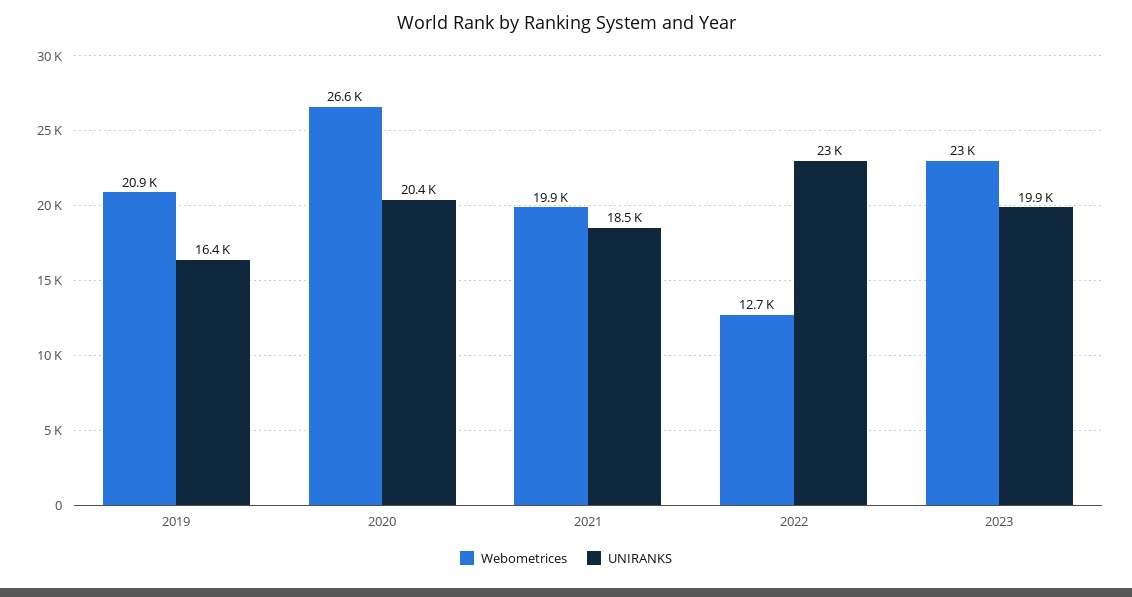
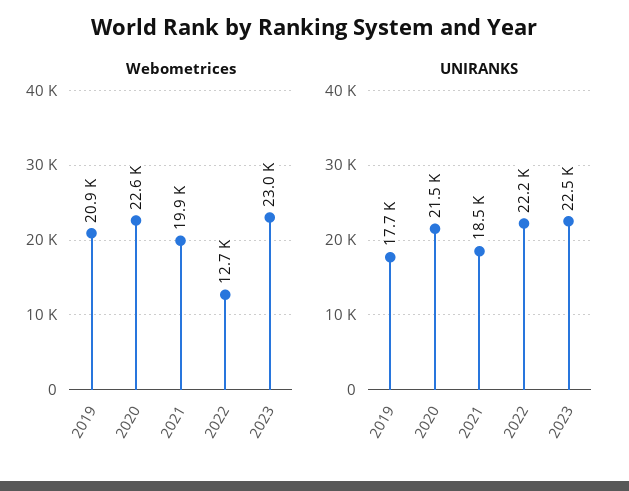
UNIRANKS, 2019: 16400 -> 17700
Webometrices, 2020: 26600 -> 22600
UNIRANKS, 2020: 20400 -> 21500
UNIRANKS, 2022: 23000 -> 22200
UNIRANKS, 2023: 19900 -> 22500

